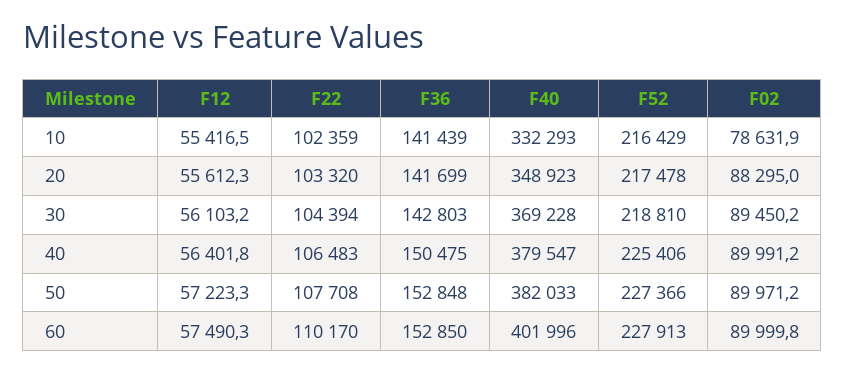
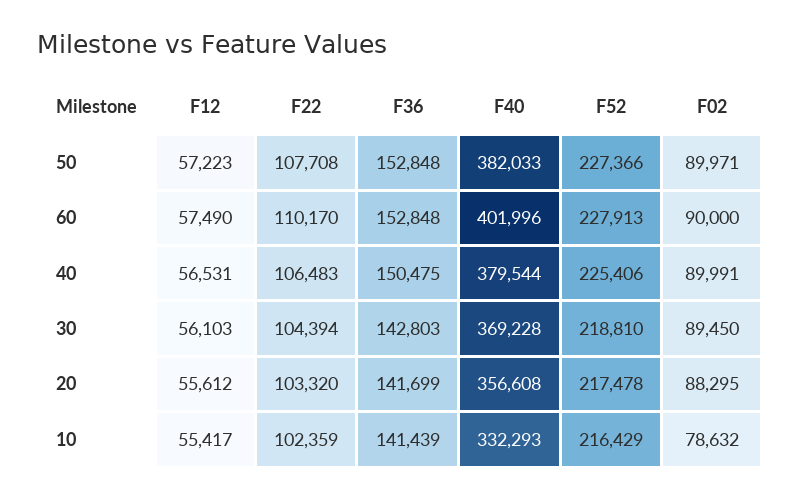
F40, 20: 348923 -> 356608
F12, 40: 56401.8 -> 56531
F40, 40: 379547 -> 379544
F36, 60: 152850 -> 152848

